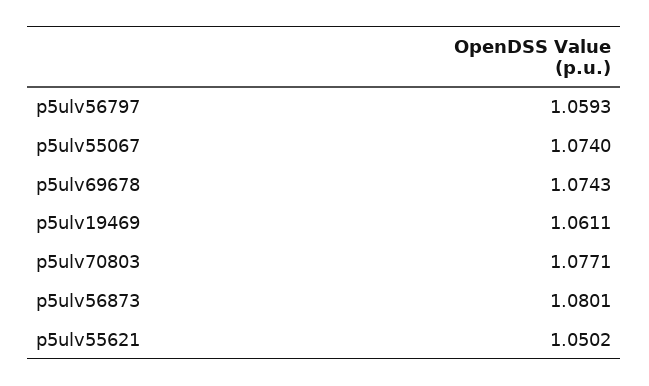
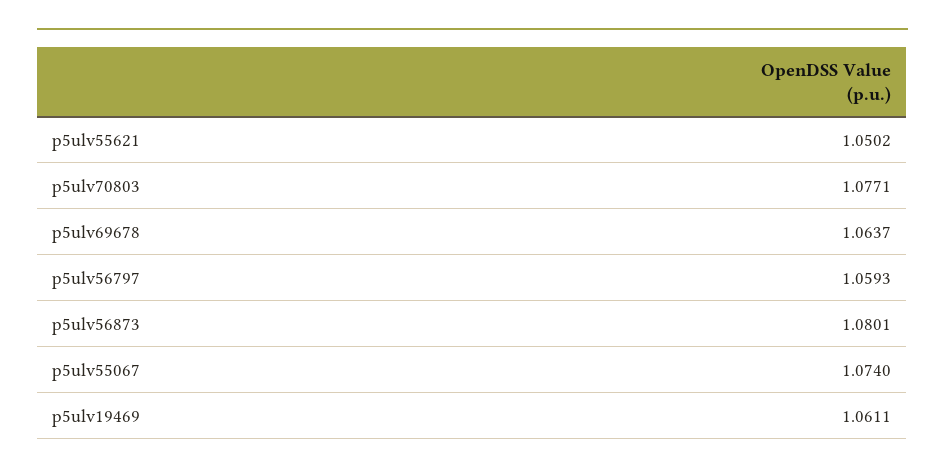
p5ulv69678: 1.0743 -> 1.0637

